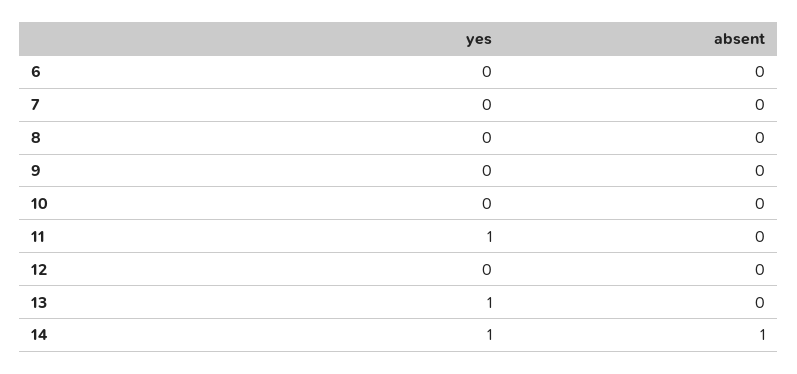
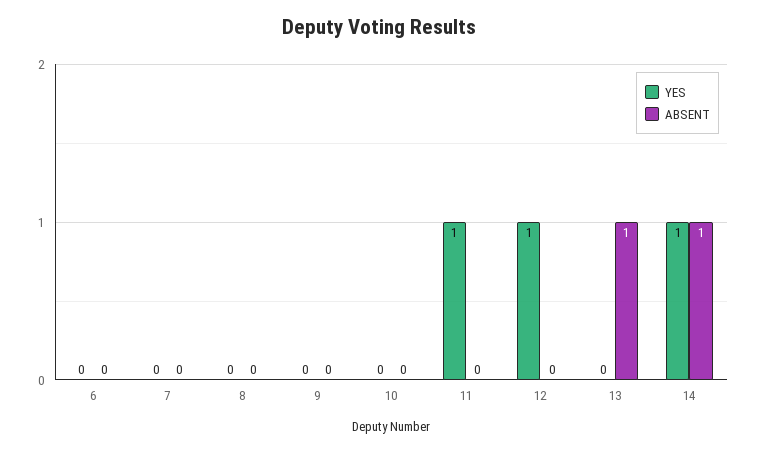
yes, 12: 0 -> 1
yes, 13: 1 -> 0
absent, 13: 0 -> 1

